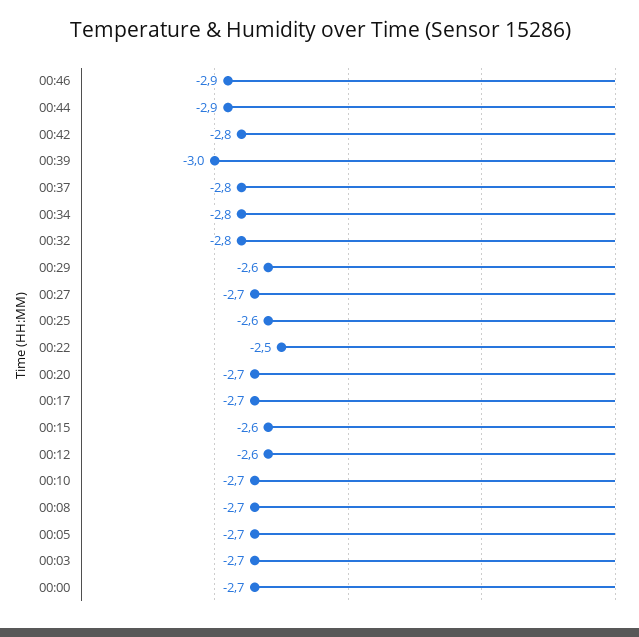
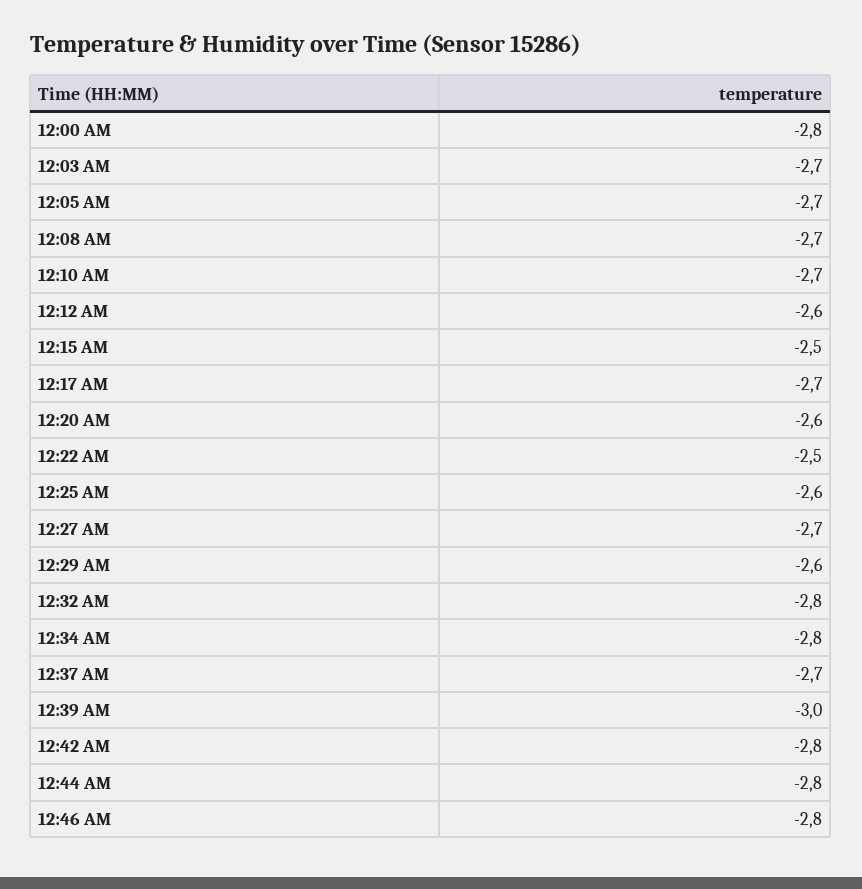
00:46: -2.9 -> -2.8
00:44: -2.9 -> -2.8
00:37: -2.8 -> -2.7
00:20: -2.7 -> -2.6
00:15: -2.6 -> -2.5
00:00: -2.7 -> -2.8

